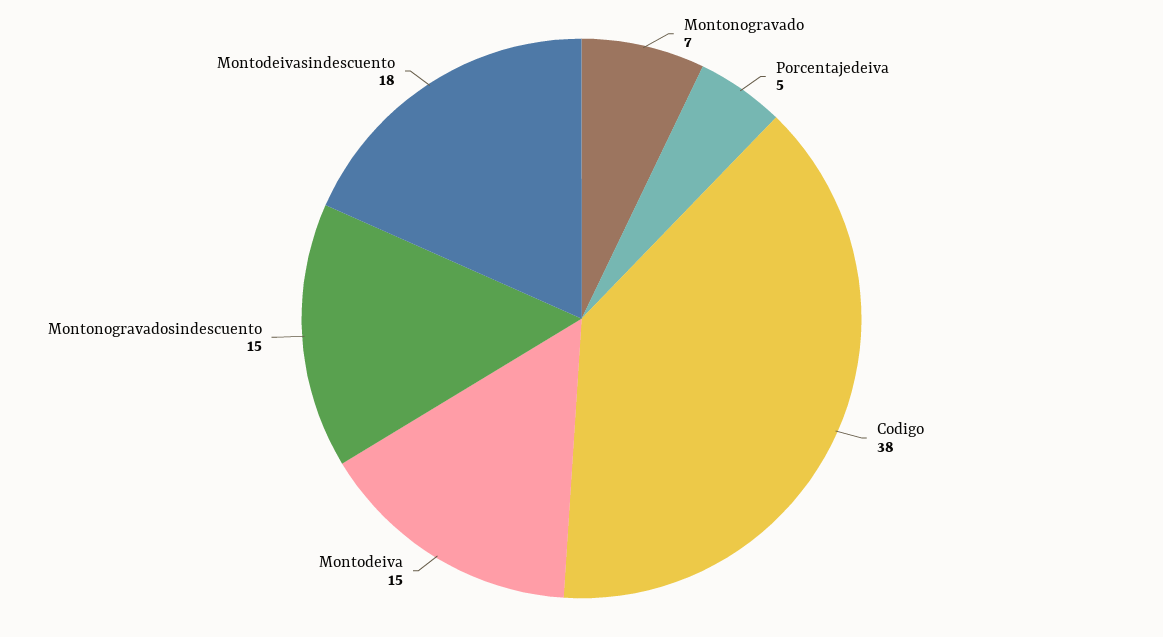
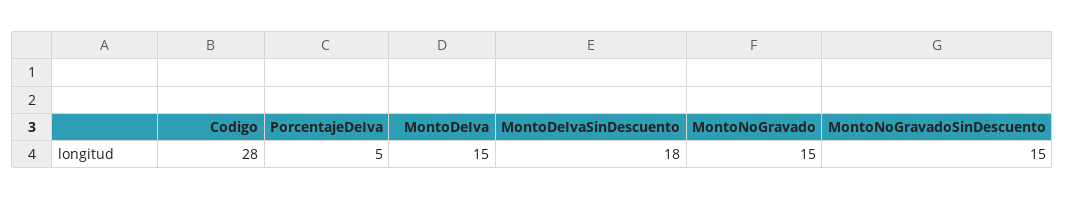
Montonogravado: 7 -> 15
Codigo: 38 -> 28

